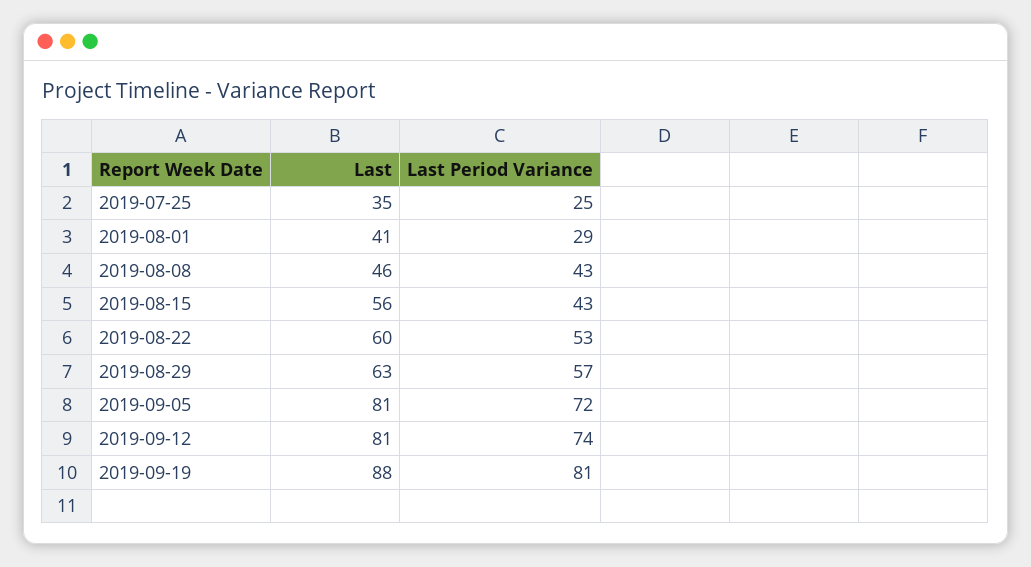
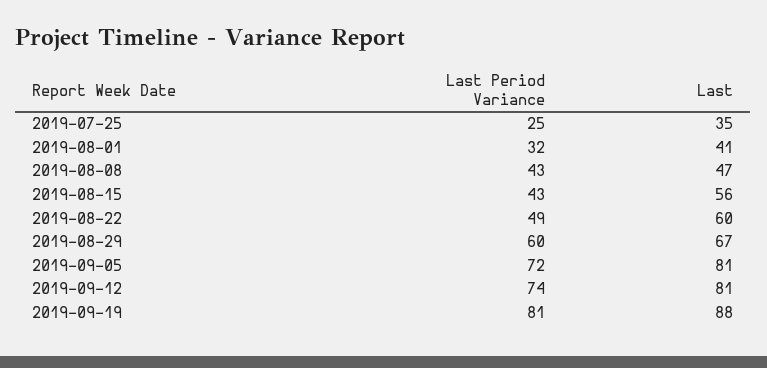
Last Period Variance, 2019-08-01: 29 -> 32
Last, 2019-08-08: 46 -> 47
Last Period Variance, 2019-08-22: 53 -> 49
Last, 2019-08-29: 63 -> 67
Last Period Variance, 2019-08-29: 57 -> 60

